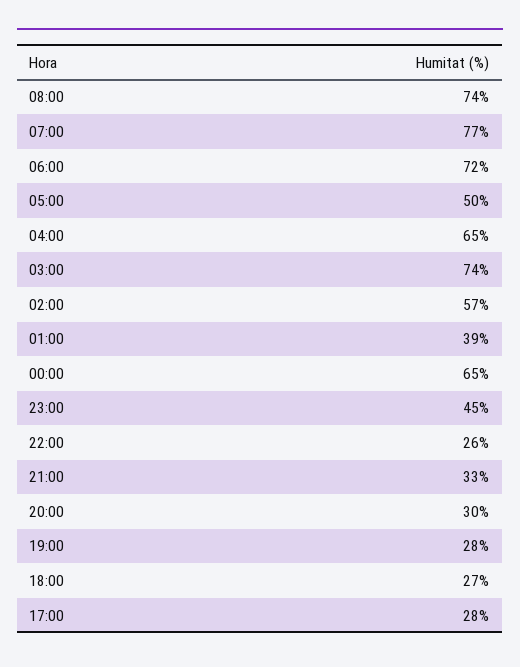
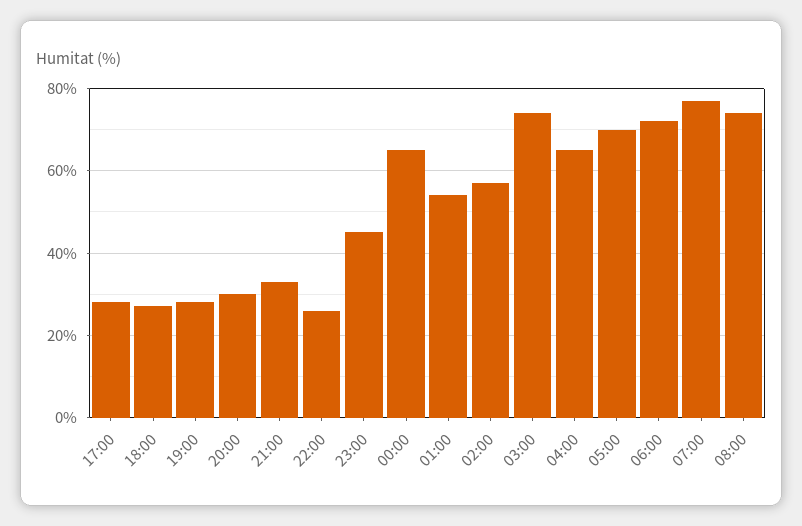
05:00: 50 -> 70
01:00: 39 -> 55

